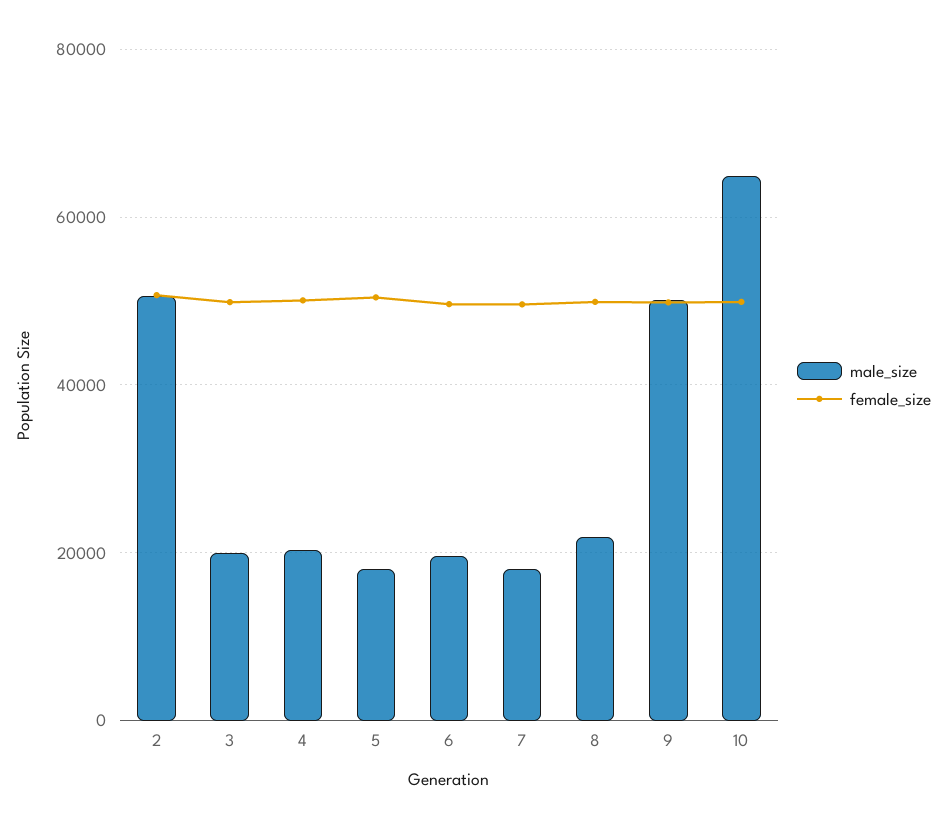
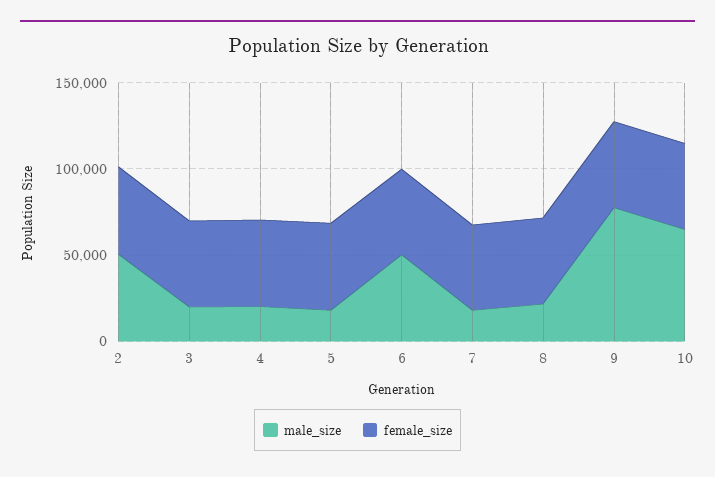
male_size, 6: 20000 -> 50000
male_size, 9: 50000 -> 80000

